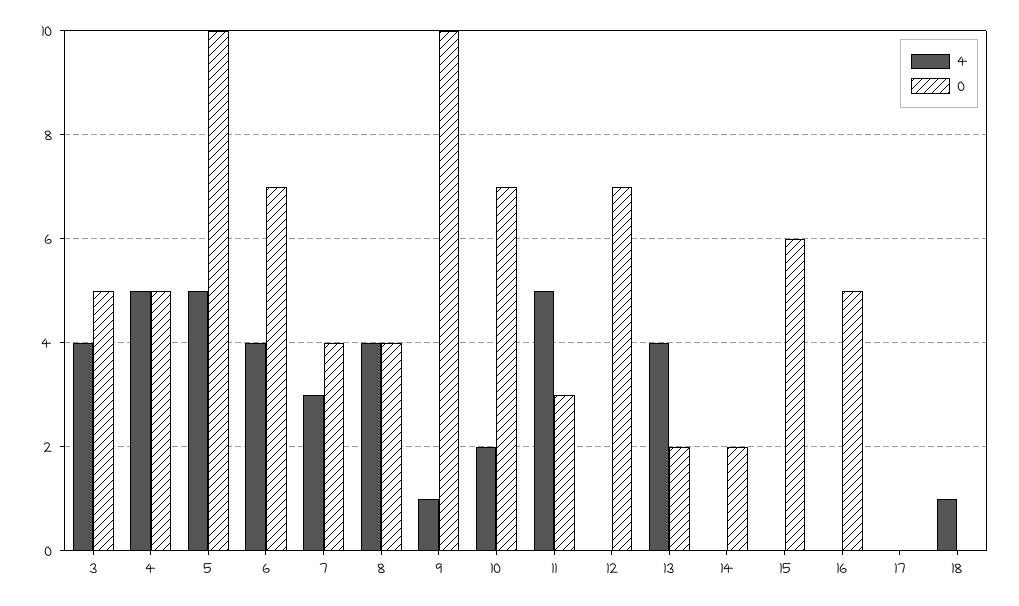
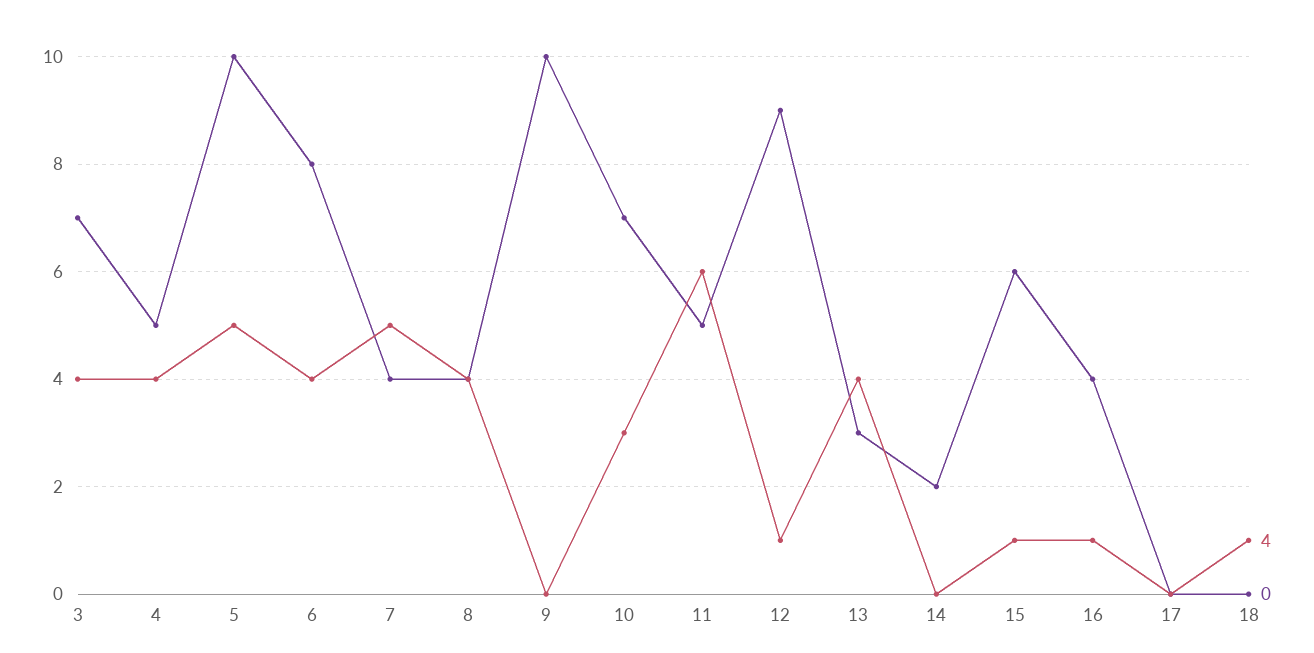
0, 3: 5 -> 7
4, 4: 5 -> 4
0, 6: 7 -> 8
4, 7: 3 -> 5
4, 9: 1 -> 0
4, 10: 2 -> 3
4, 11: 5 -> 6
0, 11: 3 -> 5
4, 12: 0 -> 1
0, 12: 7 -> 9
0, 13: 2 -> 3
4, 15: 0 -> 1
4, 16: 0 -> 1
0, 16: 5 -> 4

